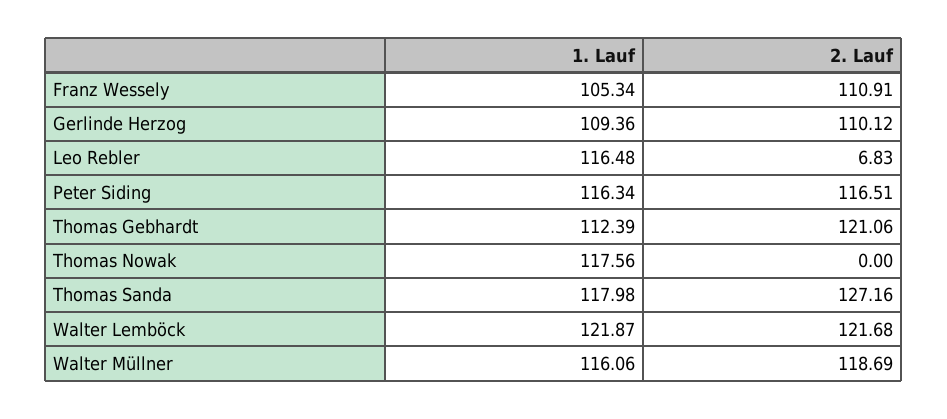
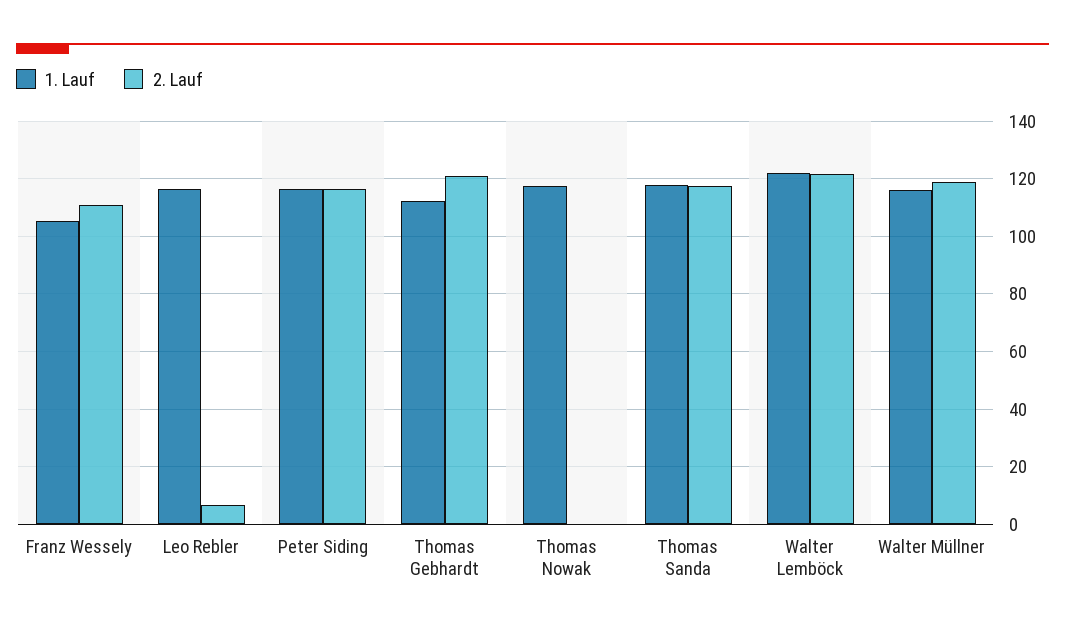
1. Lauf, Gerlinde Herzog: 109.36 -> none
2. Lauf, Gerlinde Herzog: 110.12 -> none
2. Lauf, Thomas Sanda: 127.16 -> 117.5

